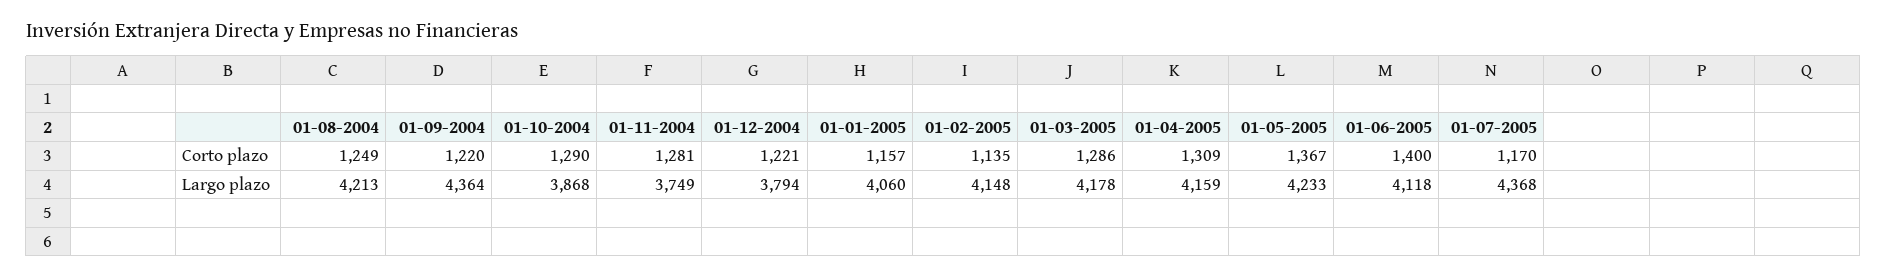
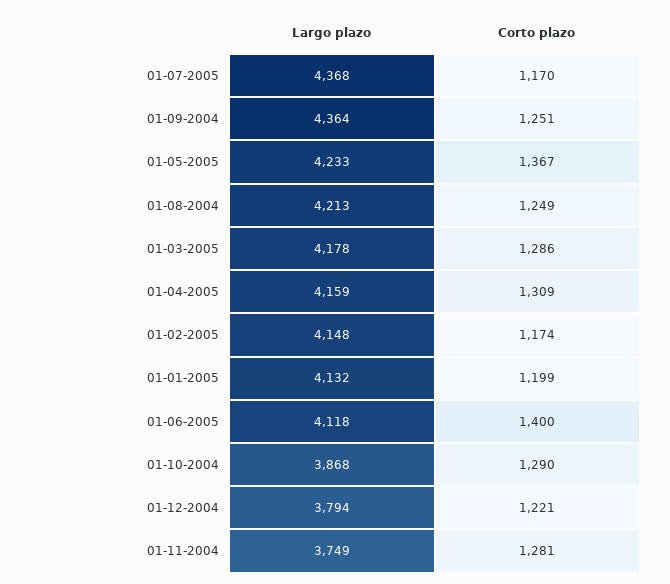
01-09-2004, Corto plazo: 1220 -> 1251
01-01-2005, Corto plazo: 1157 -> 1199
01-02-2005, Corto plazo: 1135 -> 1174
01-01-2005, Largo plazo: 4060 -> 4132

